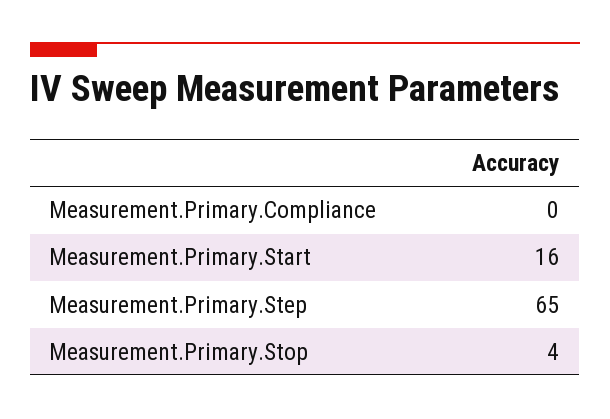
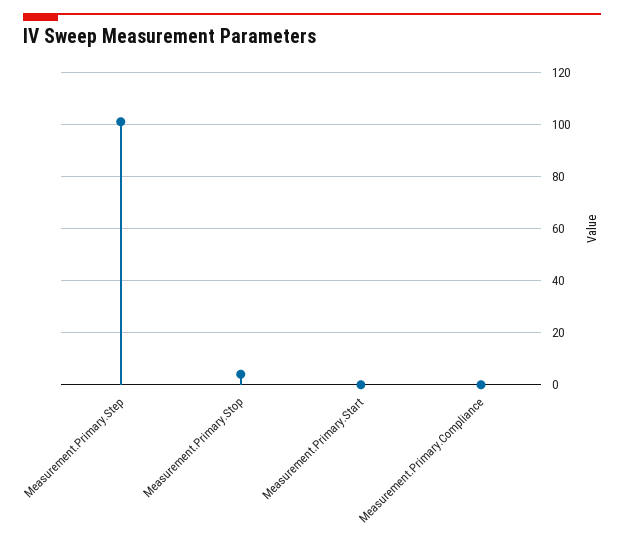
Measurement.Primary.Start: 16 -> 0
Measurement.Primary.Step: 65 -> 100

